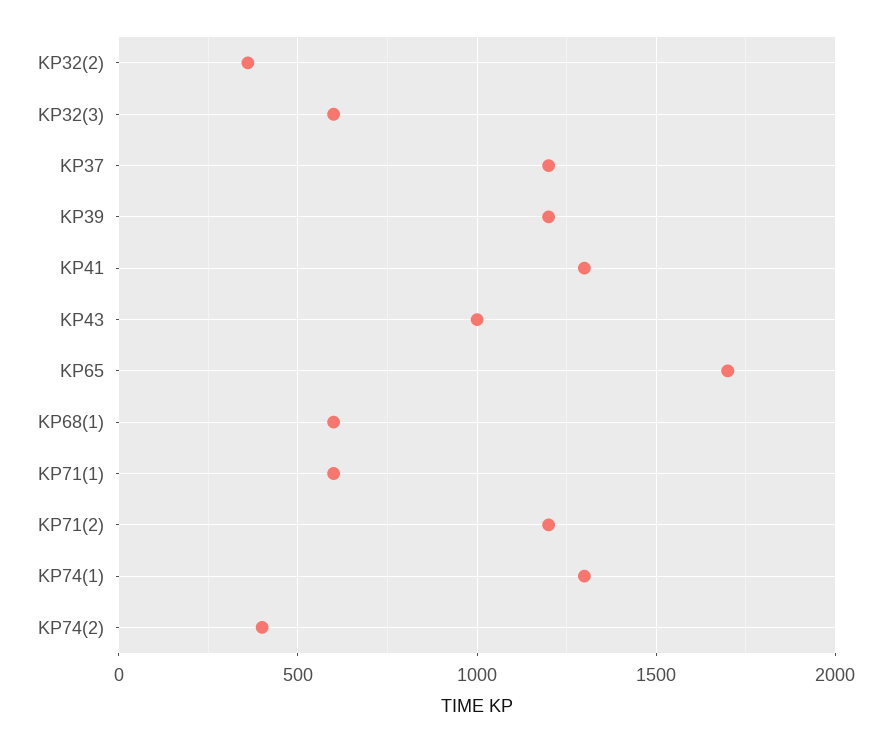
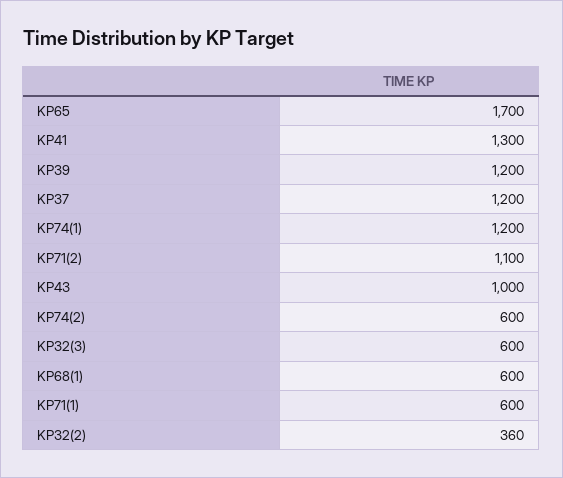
KP71(2): 1200 -> 1100
KP74(1): 1300 -> 1200
KP74(2): 400 -> 600

